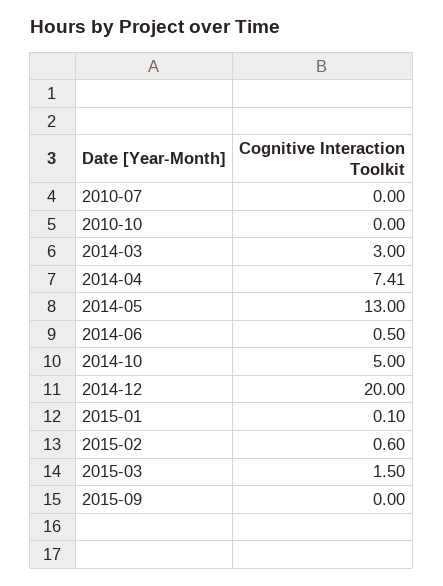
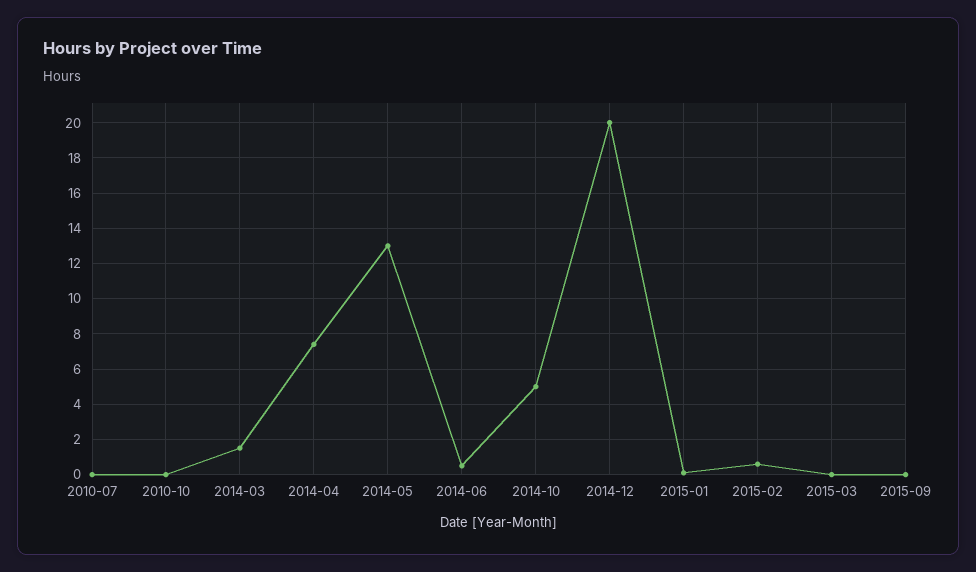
2014-03: 3 -> 1.5
2015-03: 1.5 -> 0

